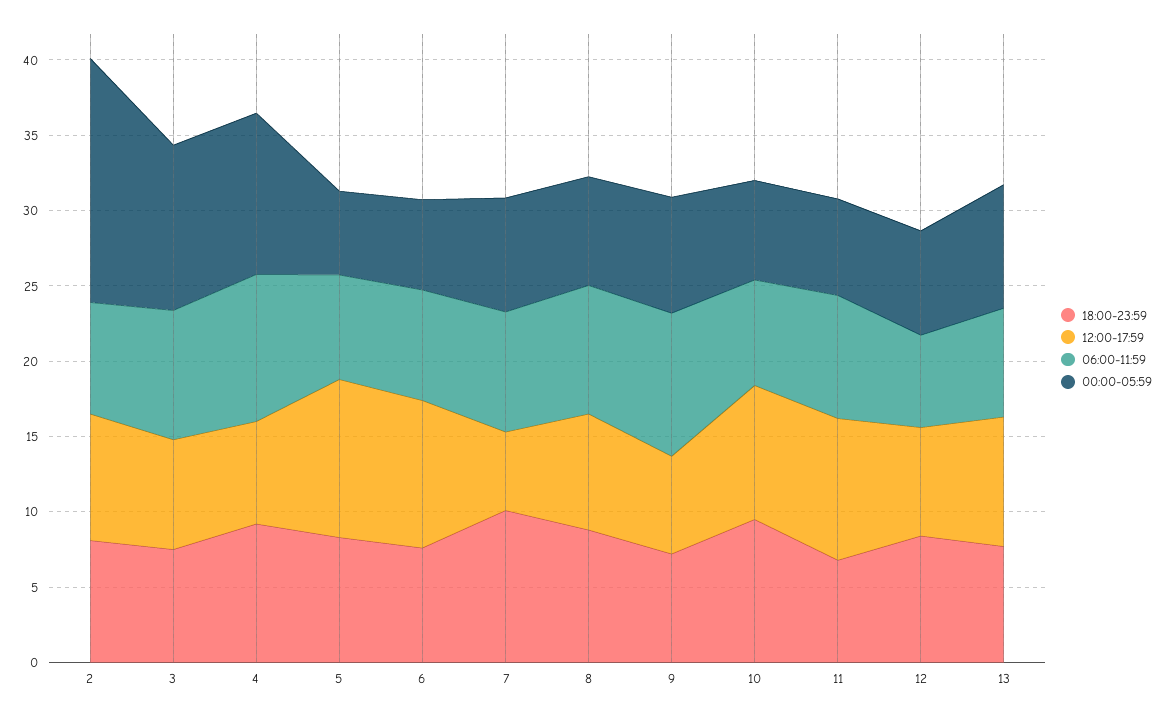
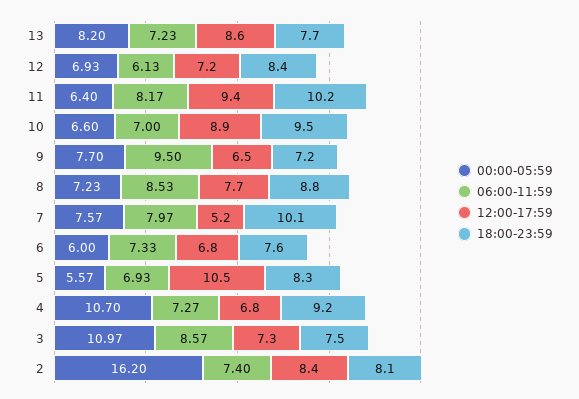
06:00-11:59, 4: 10 -> 7.27
12:00-17:59, 6: 10 -> 6.8
18:00-23:59, 11: 7 -> 10.2

